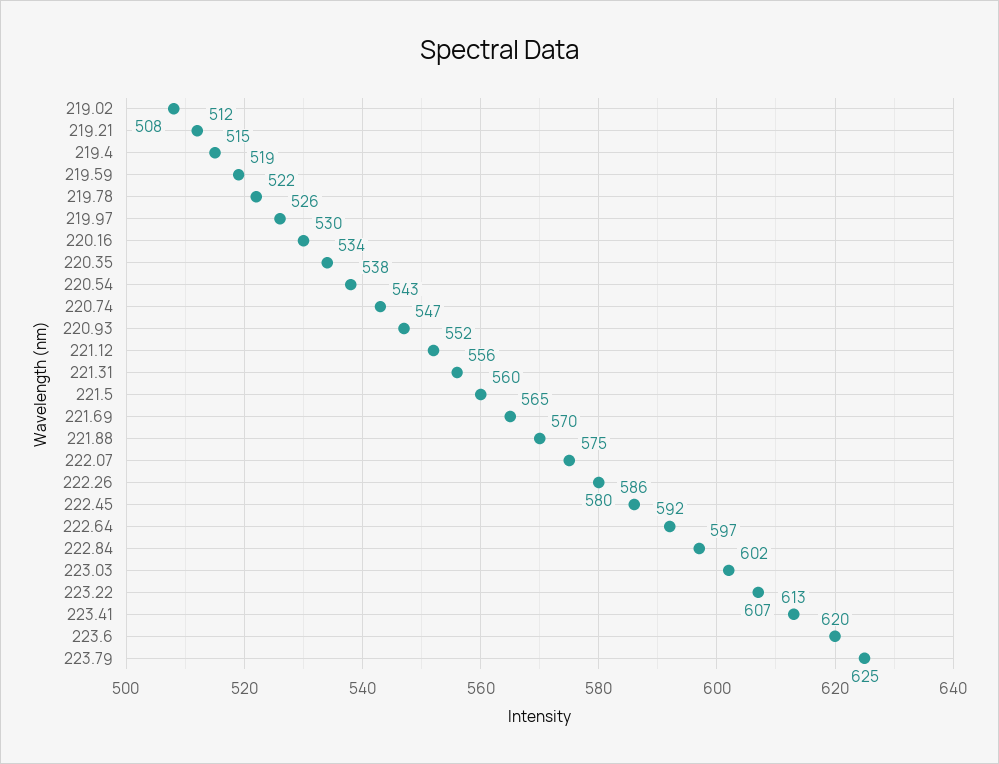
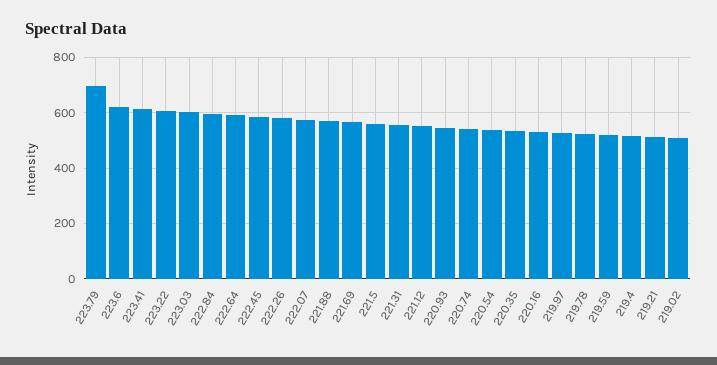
223.79: 625 -> 700

